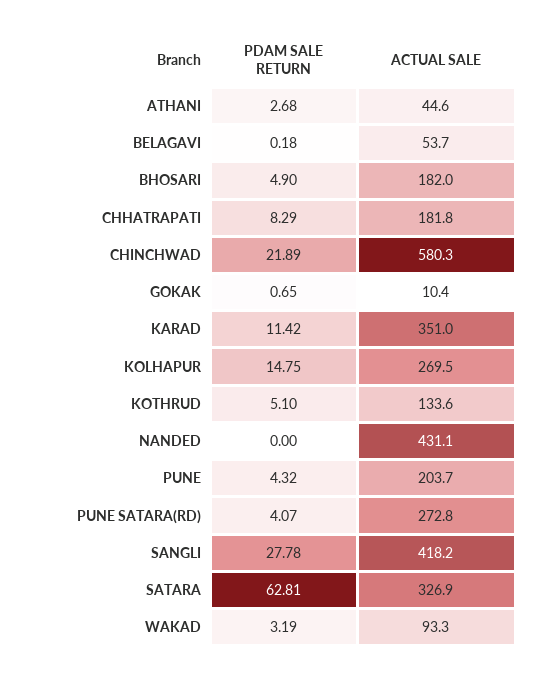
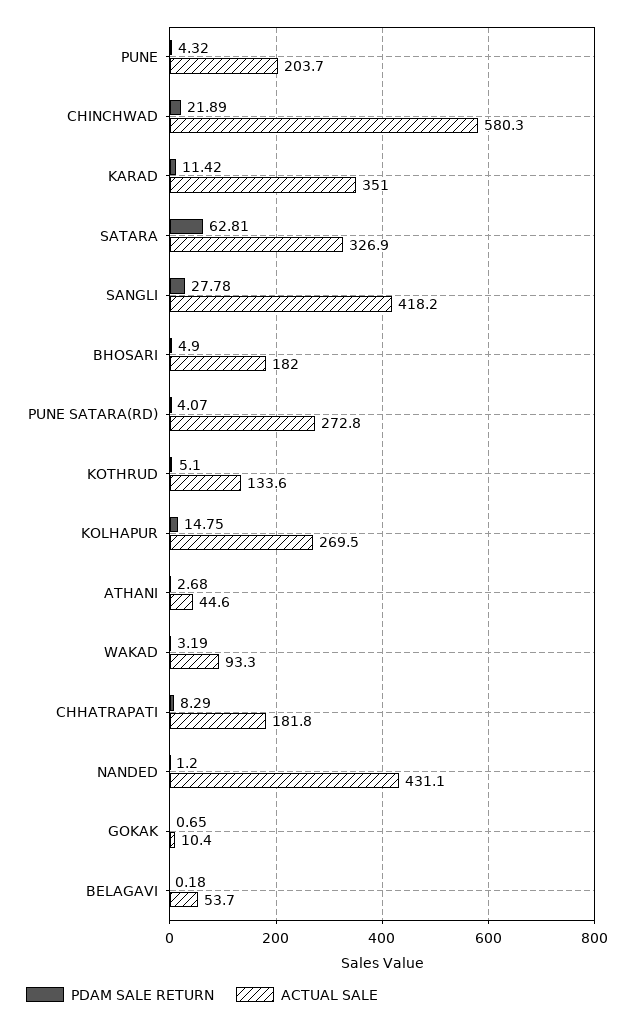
PDAM SALE RETURN, NANDED: 0 -> 1.2

